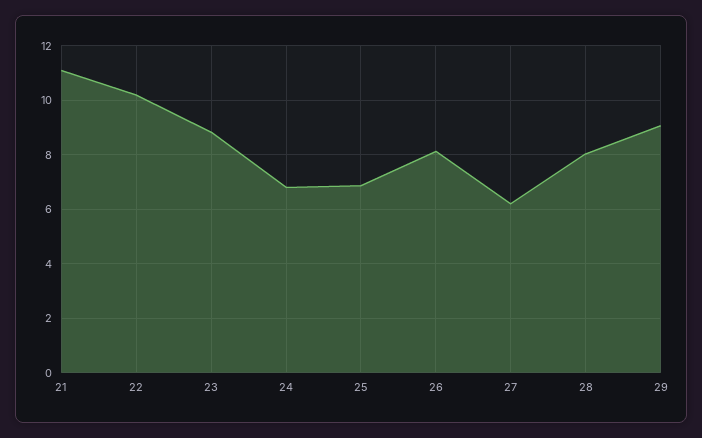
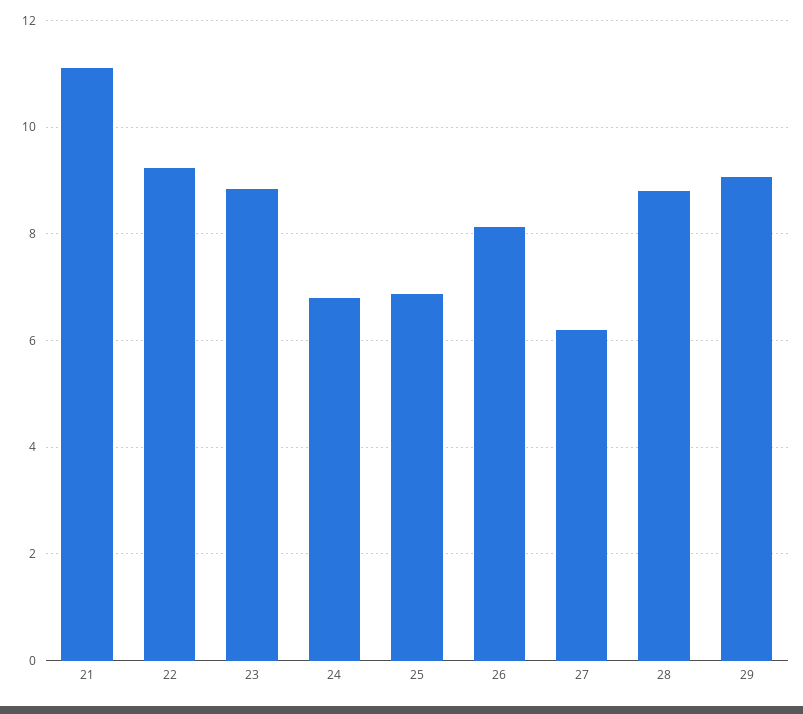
22: 10.25 -> 9.2
28: 8 -> 8.8

